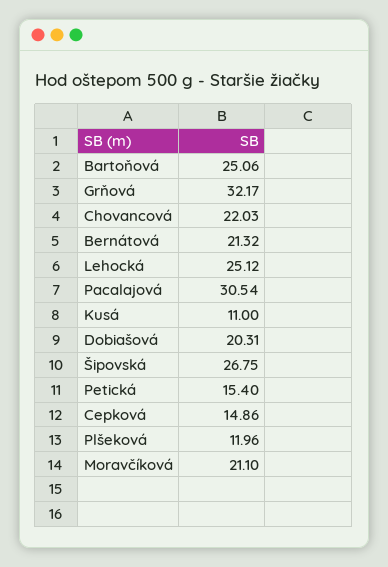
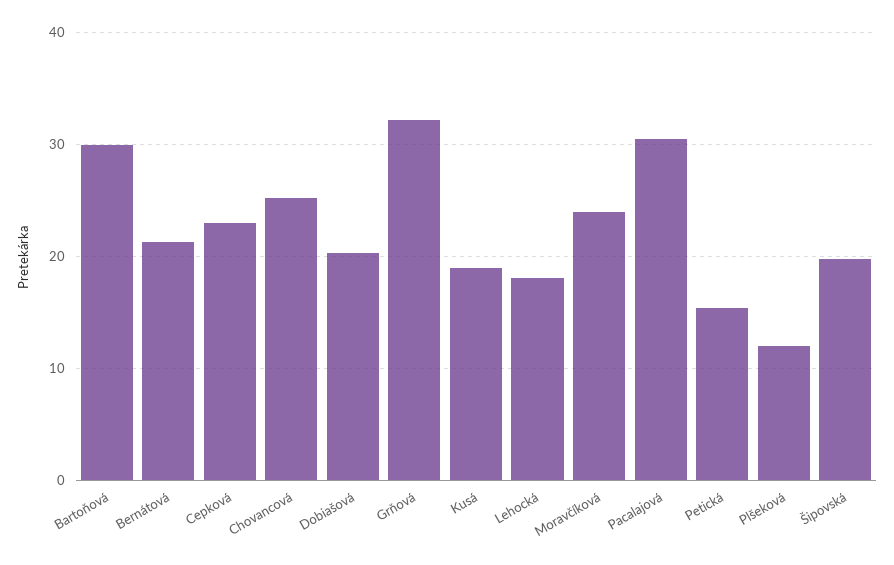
Bartoňová: 25.06 -> 30
Chovancová: 22.03 -> 25
Lehocká: 25.12 -> 18
Kusá: 11 -> 19
Šipovská: 26.75 -> 20
Cepková: 14.86 -> 23
Moravčíková: 21.1 -> 24

